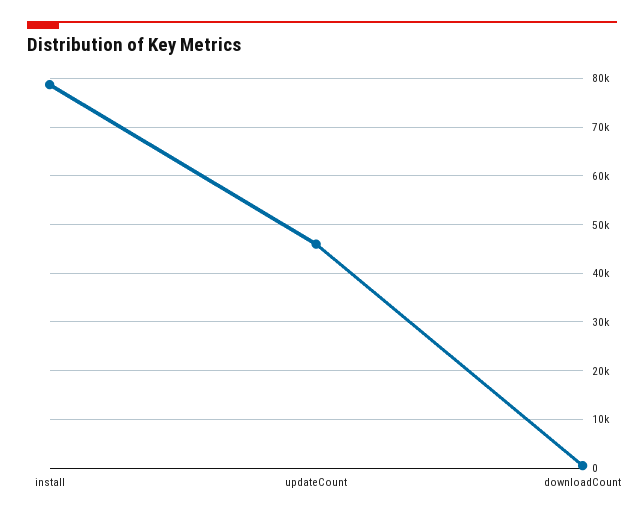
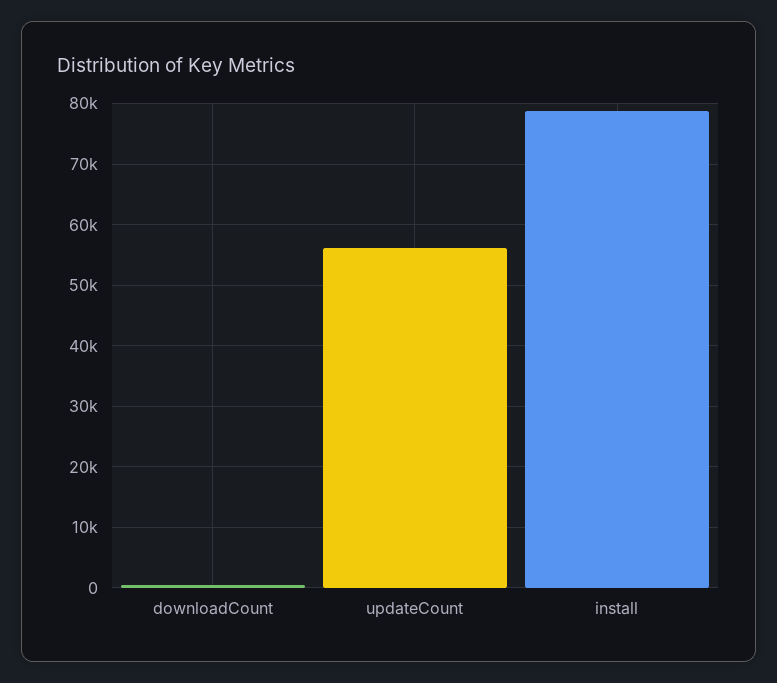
updateCount: 46000 -> 56000

